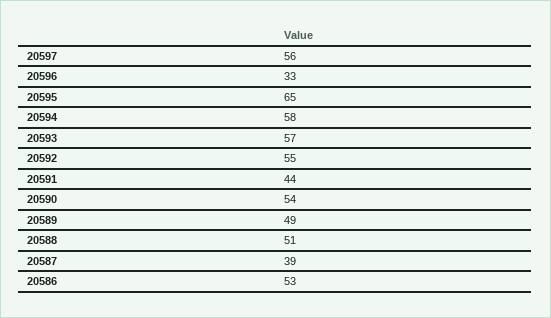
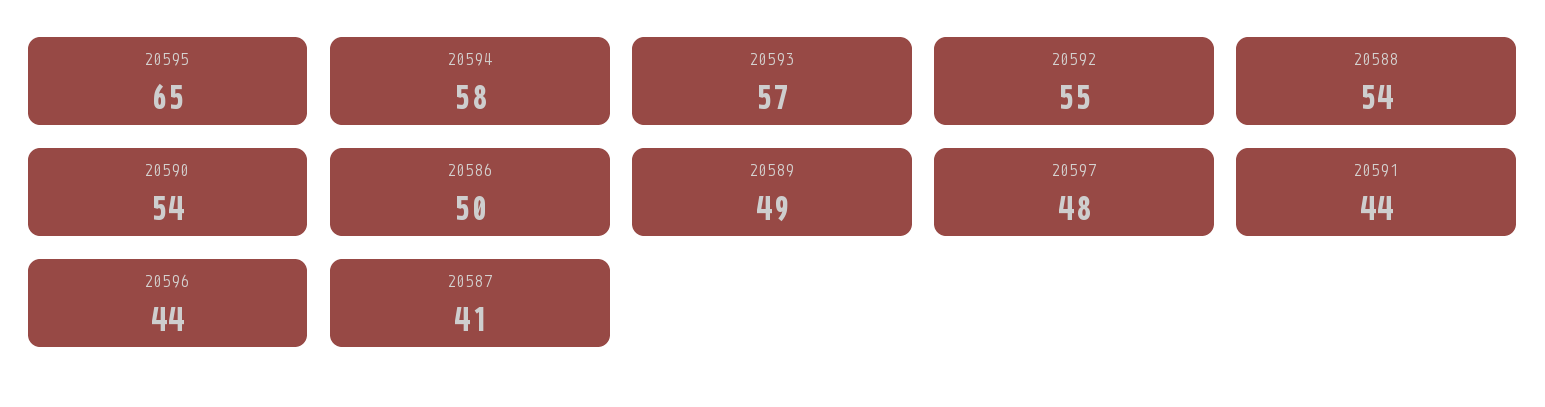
20597: 56 -> 48
20596: 33 -> 44
20588: 51 -> 54
20587: 39 -> 41
20586: 53 -> 50

